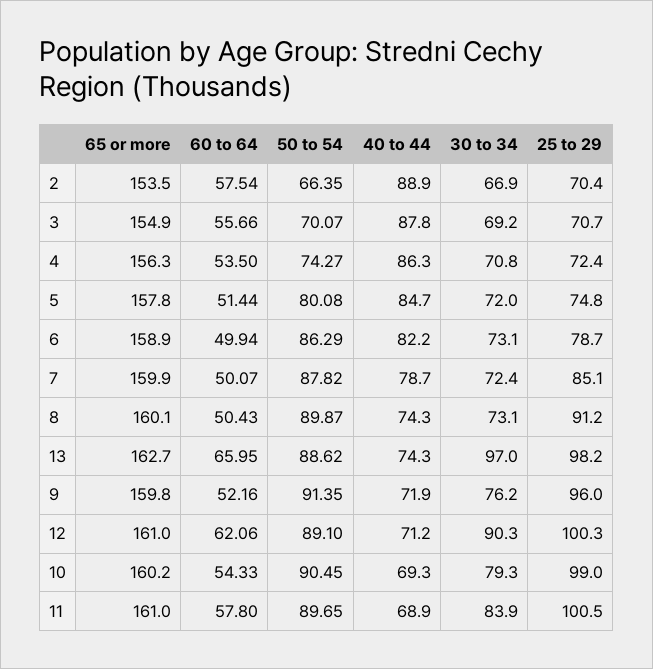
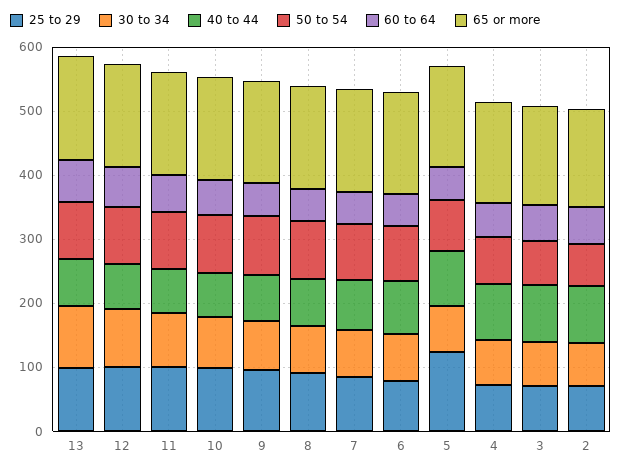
25 to 29, 5: 74.8 -> 120

